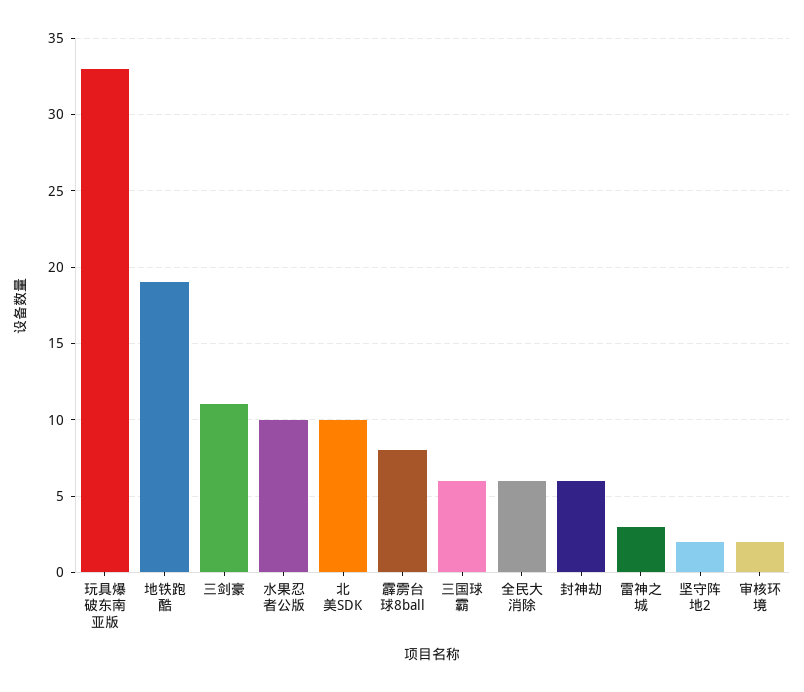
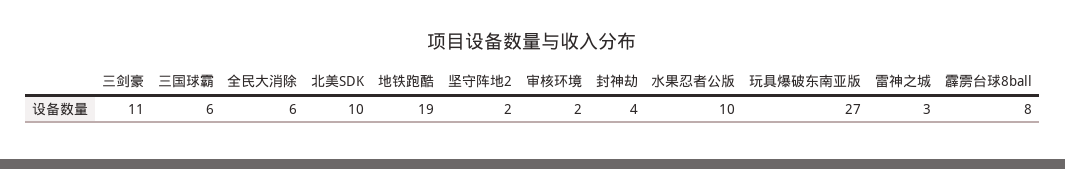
玩具爆破东南亚版: 33 -> 27
封神劫: 6 -> 4

